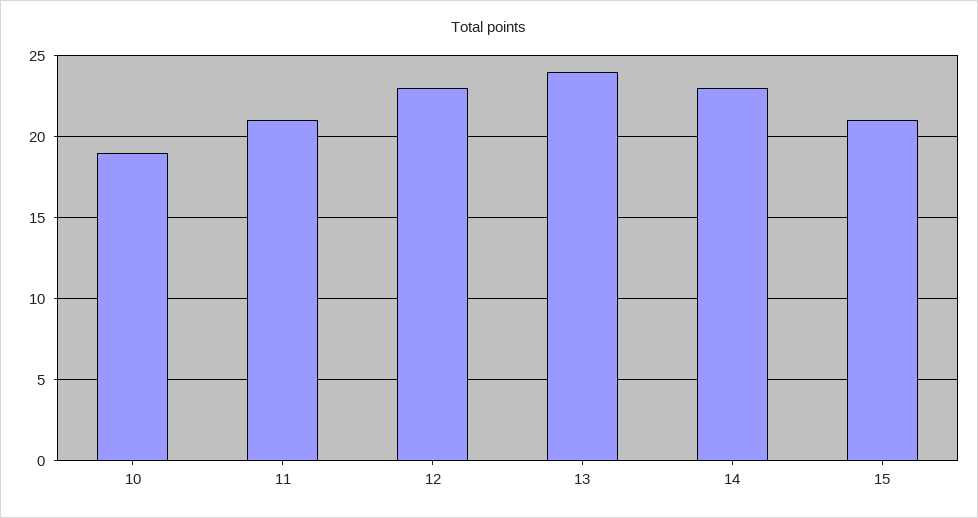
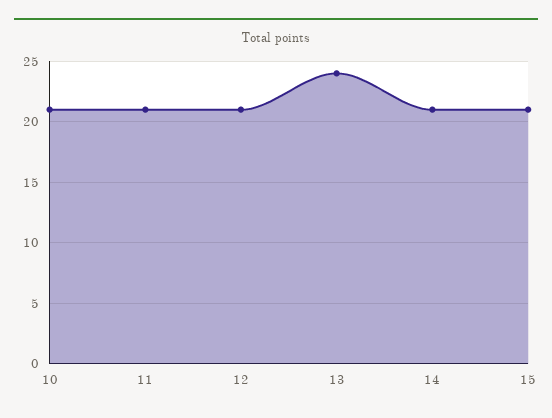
10: 19 -> 21
12: 23 -> 21
14: 23 -> 21

